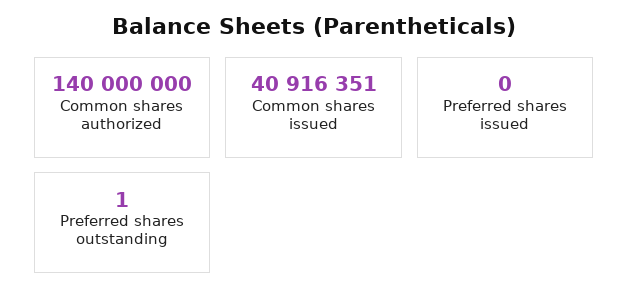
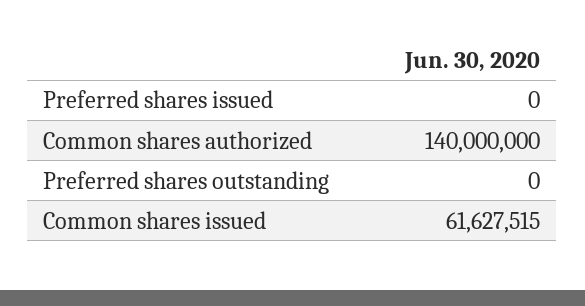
Common shares issued: 40916351 -> 61627515
Preferred shares outstanding: 1 -> 0

